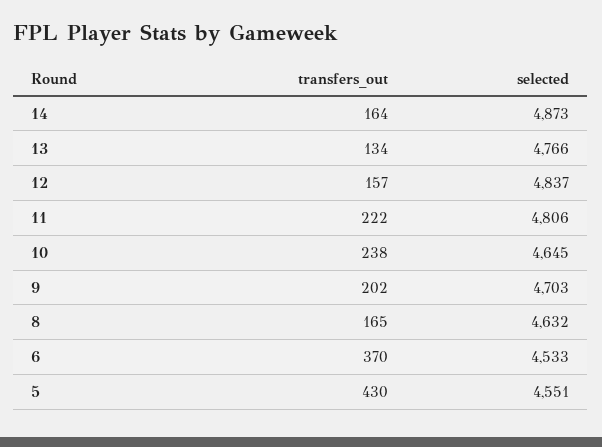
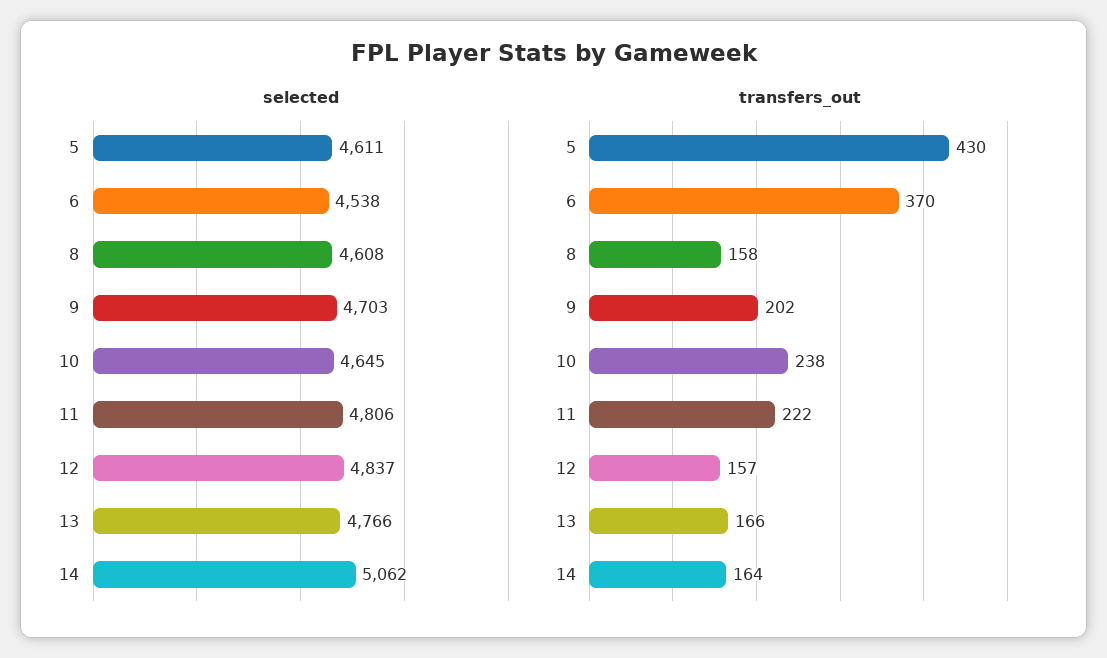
selected, 14: 4873 -> 5062
transfers_out, 13: 134 -> 166
transfers_out, 8: 165 -> 158
selected, 8: 4632 -> 4608
selected, 6: 4533 -> 4538
selected, 5: 4551 -> 4611

